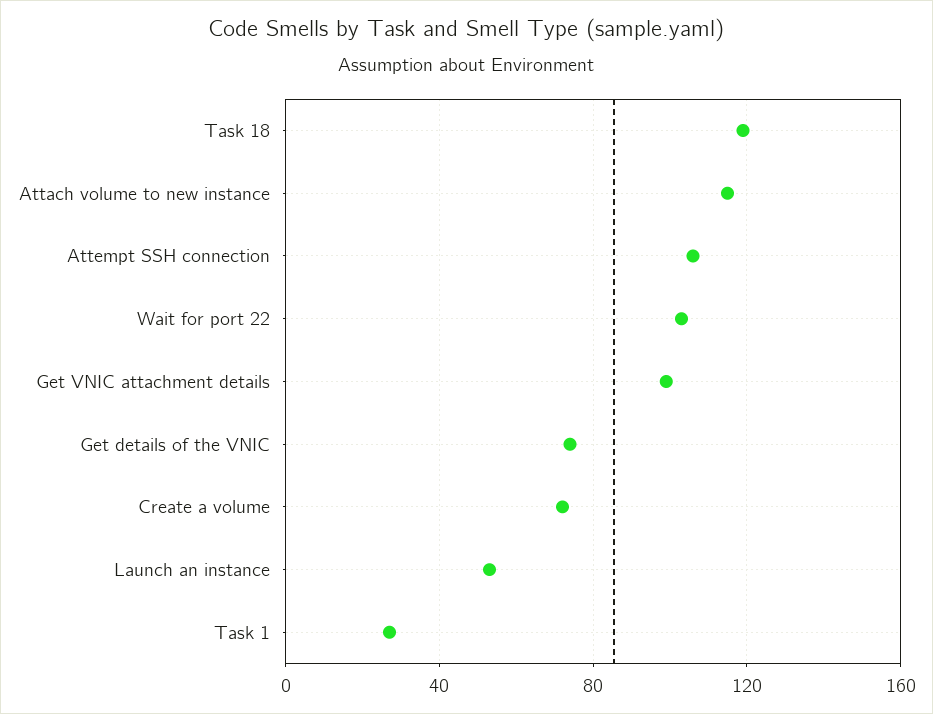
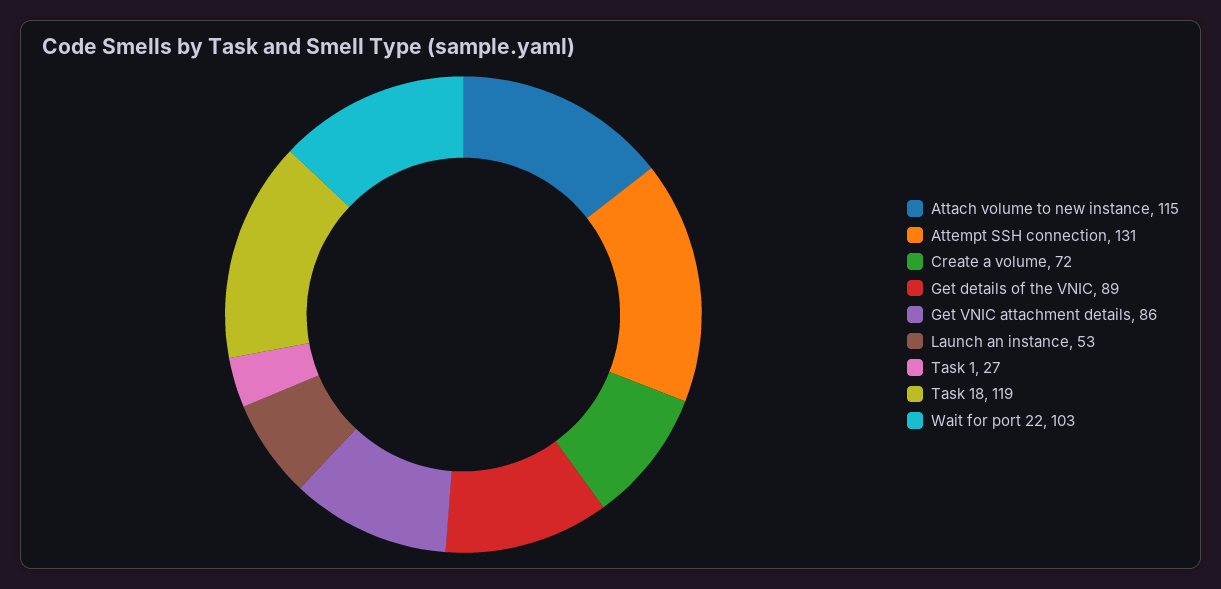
Attempt SSH connection: 105 -> 131
Get VNIC attachment details: 100 -> 86
Get details of the VNIC: 75 -> 89

